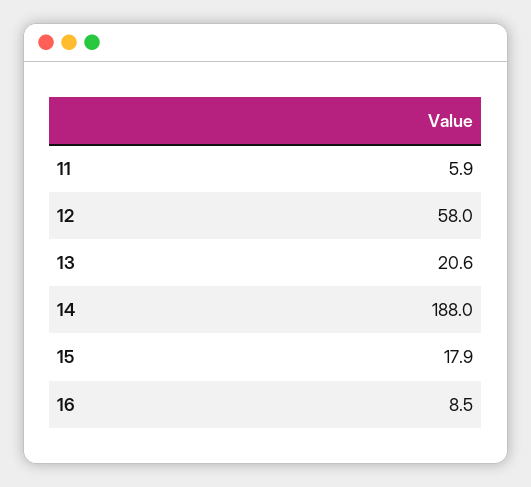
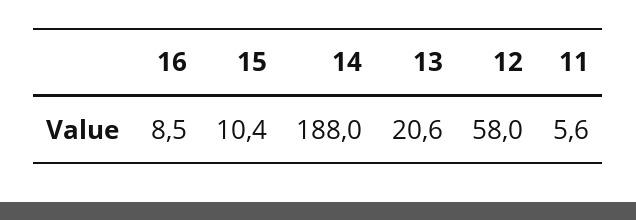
11: 5.9 -> 5.6
15: 17.9 -> 10.4

